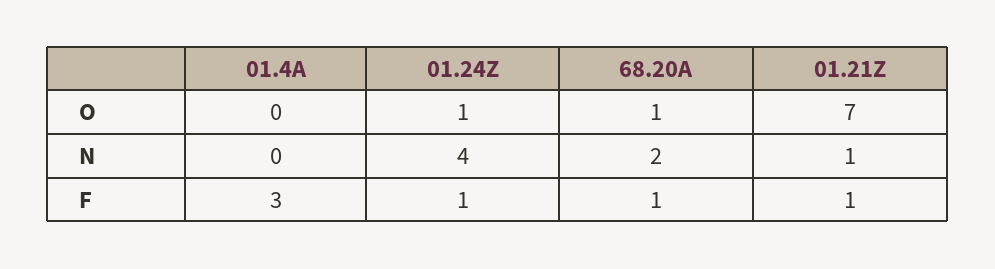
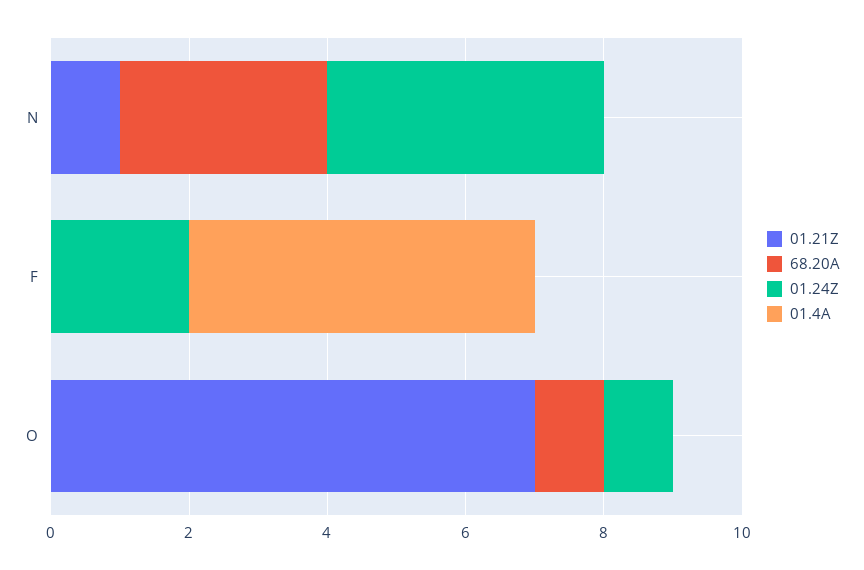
68.20A, N: 2 -> 3
01.4A, F: 3 -> 5
01.24Z, F: 1 -> 2
68.20A, F: 1 -> 0
01.21Z, F: 1 -> 0

